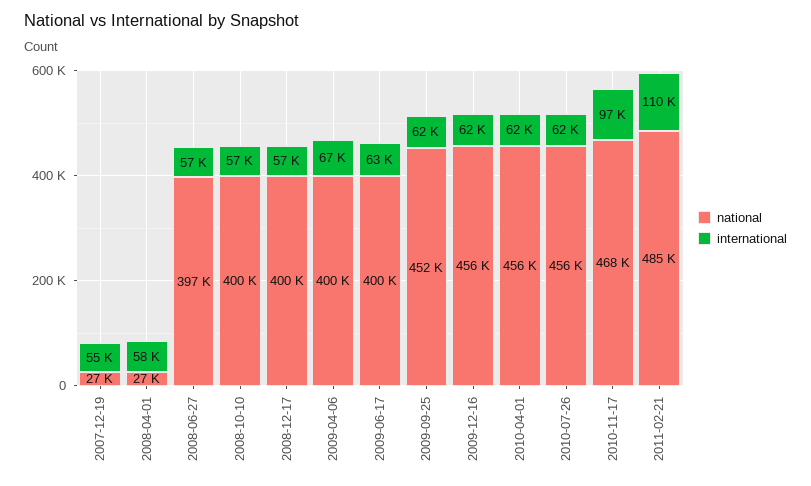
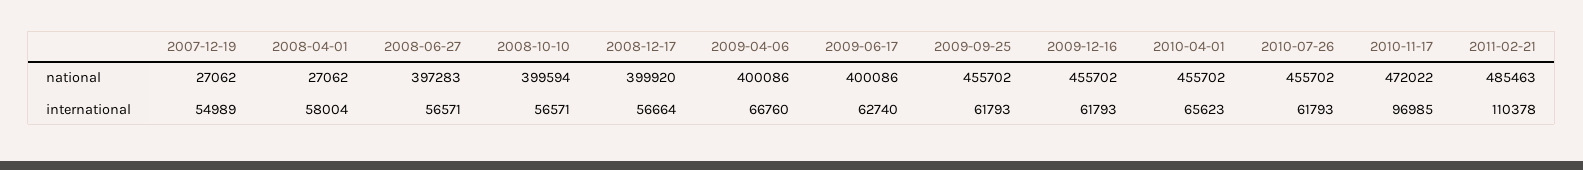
national, 2009-09-25: 452000 -> 455702
international, 2010-04-01: 62000 -> 65623
national, 2010-11-17: 468000 -> 472022

